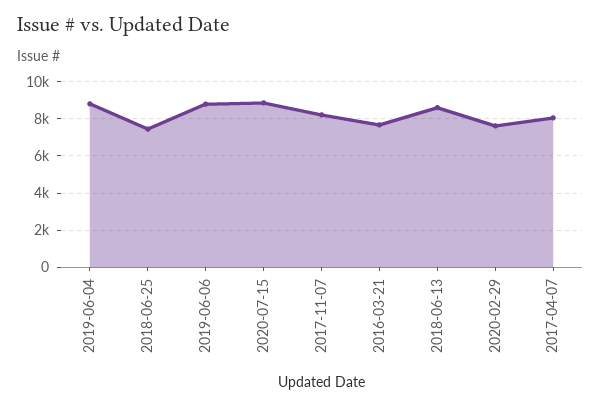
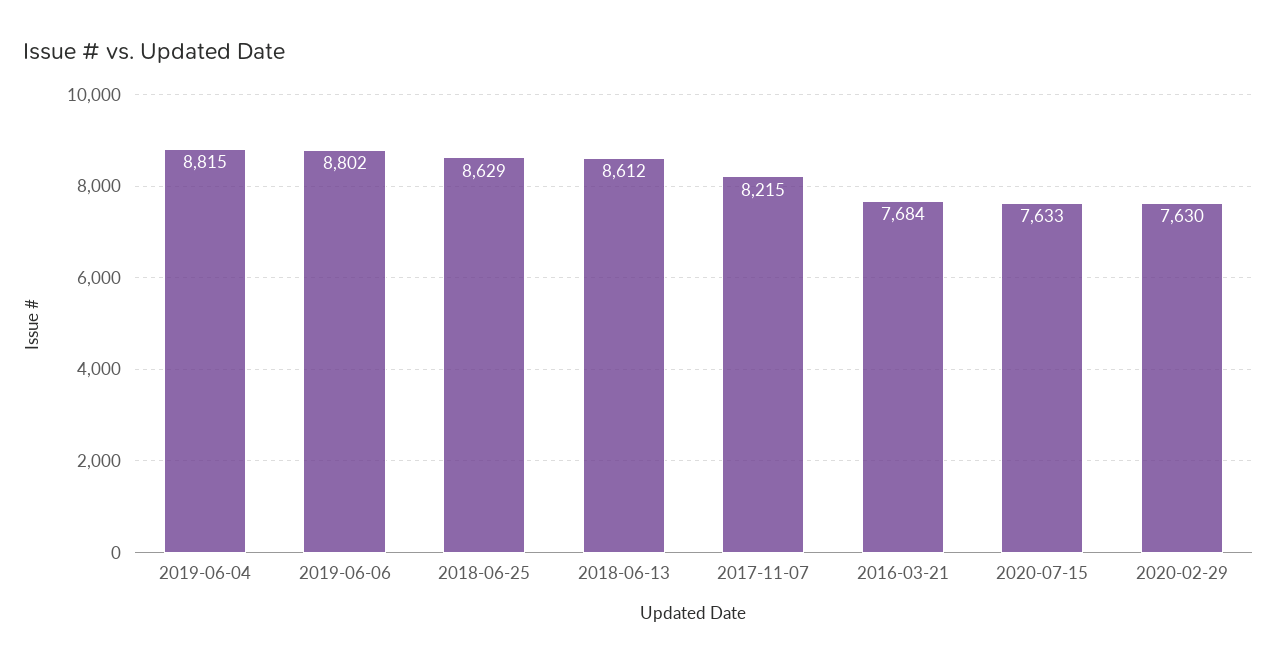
2018-06-25: 7500 -> 8629
2020-07-15: 9000 -> 7633
2017-04-07: 8000 -> none

